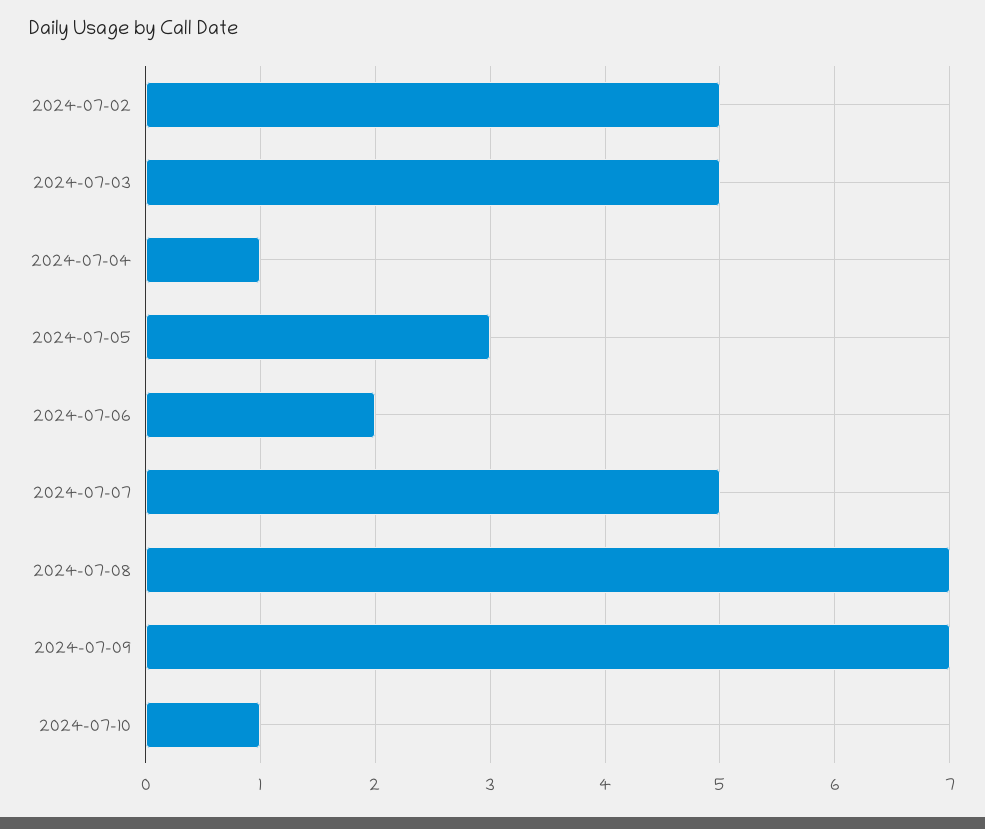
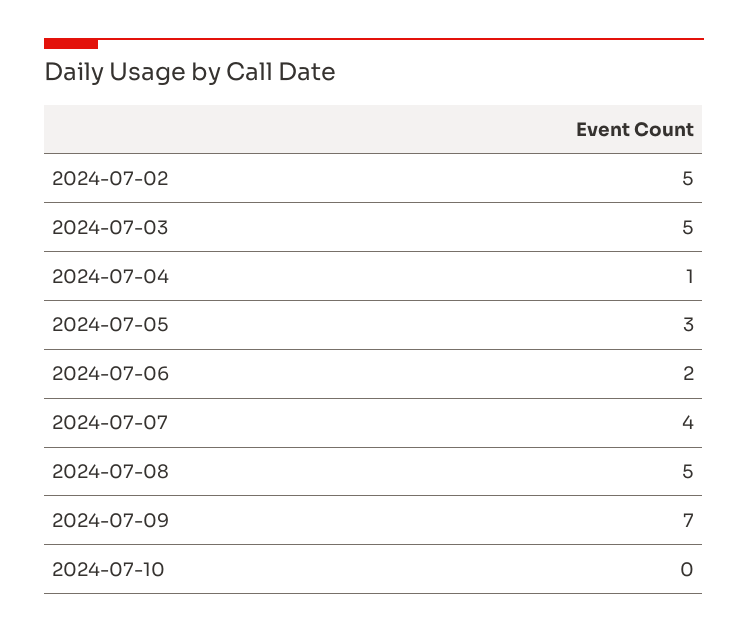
2024-07-07: 5 -> 4
2024-07-08: 7 -> 5
2024-07-10: 1 -> 0

